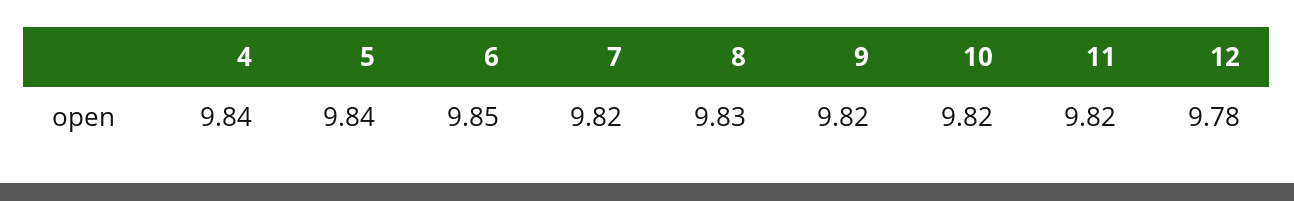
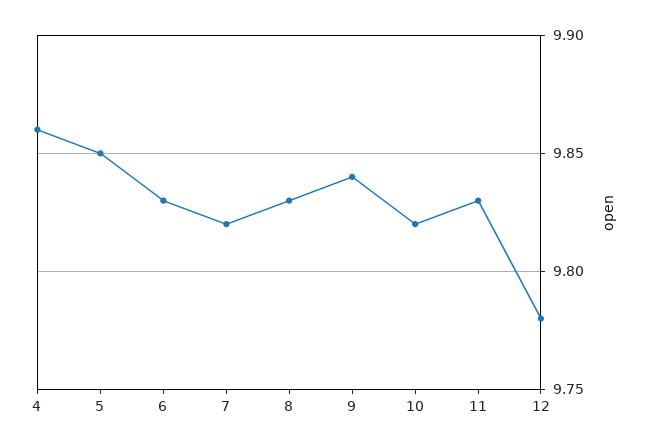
4: 9.84 -> 9.86
5: 9.84 -> 9.85
6: 9.85 -> 9.83
9: 9.82 -> 9.84
11: 9.82 -> 9.83

